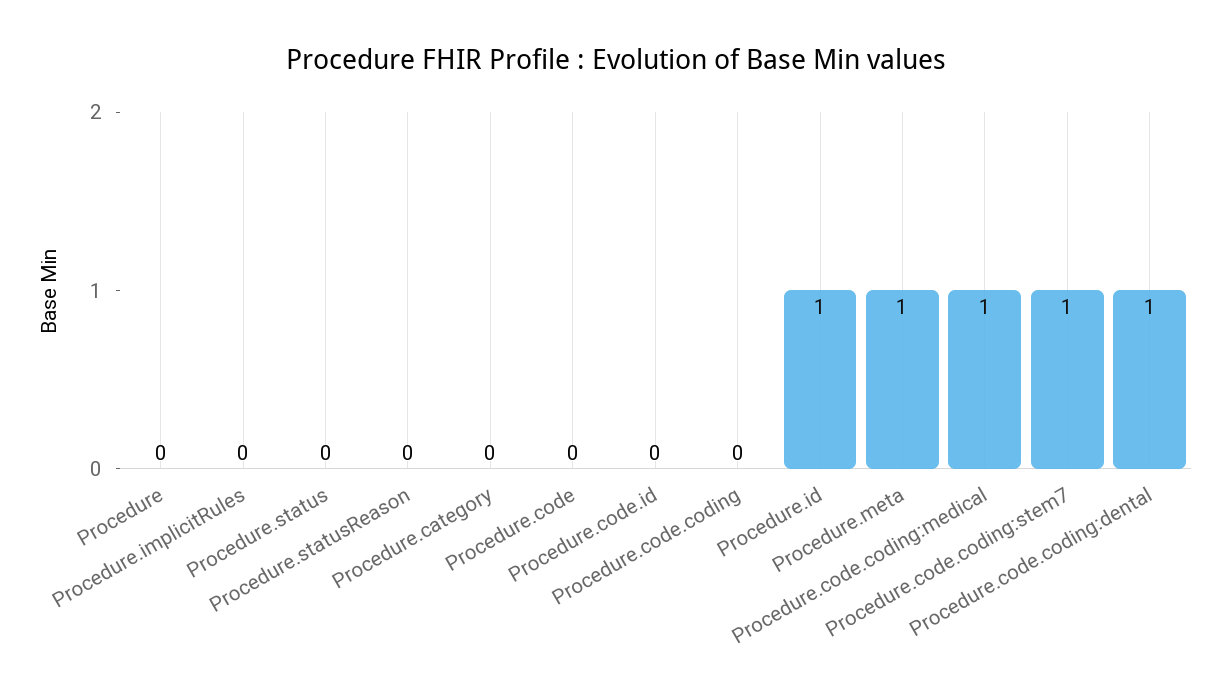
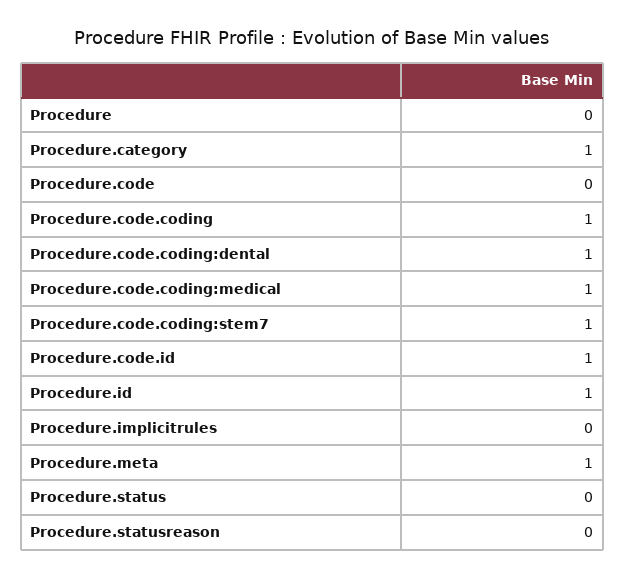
Procedure.category: 0 -> 1
Procedure.code.id: 0 -> 1
Procedure.code.coding: 0 -> 1

